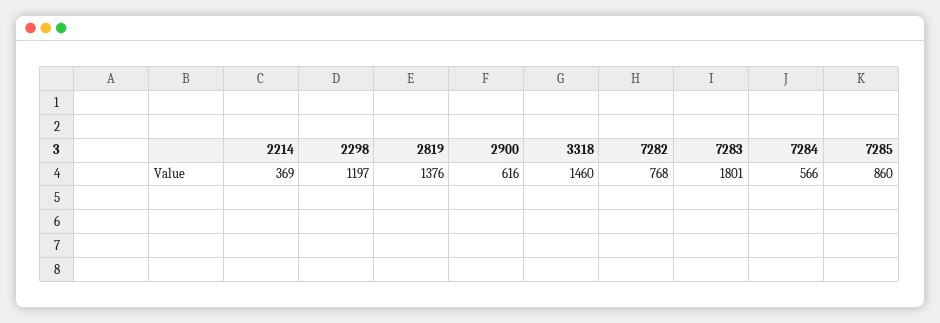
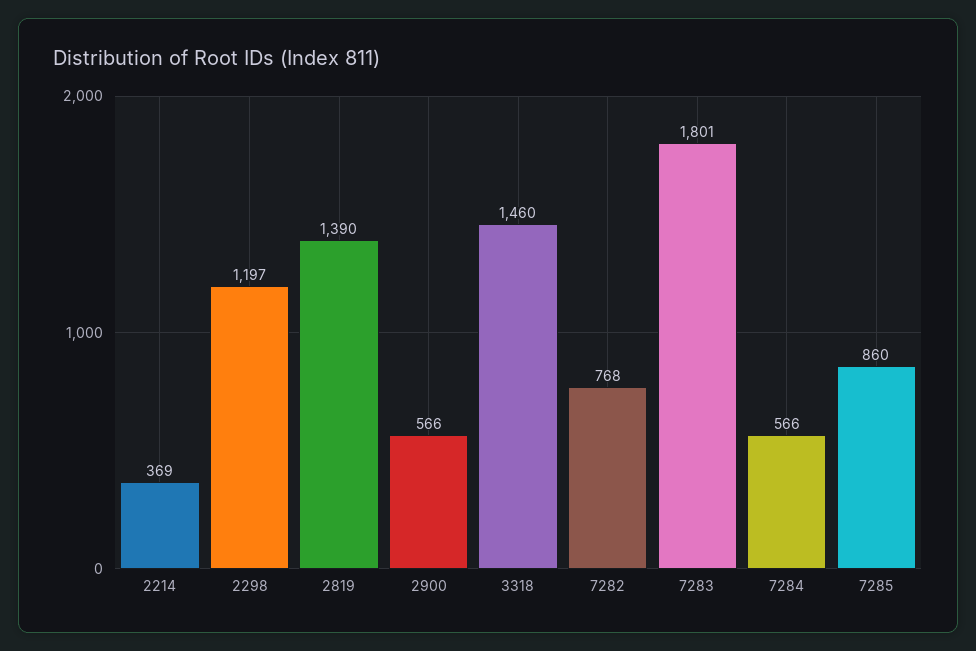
2819: 1376 -> 1390
2900: 616 -> 566

